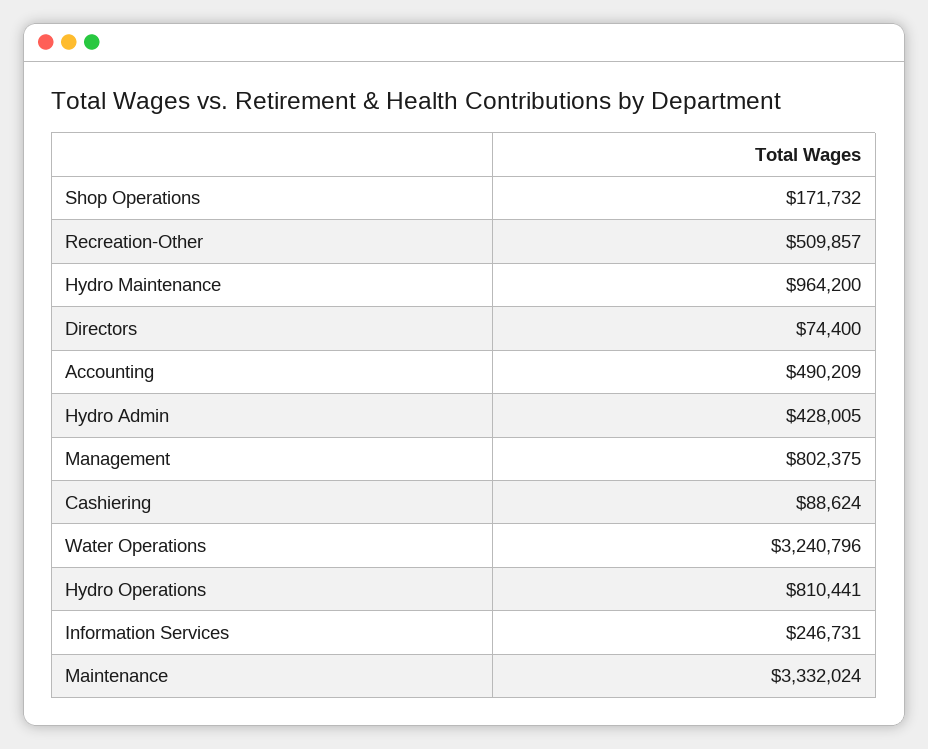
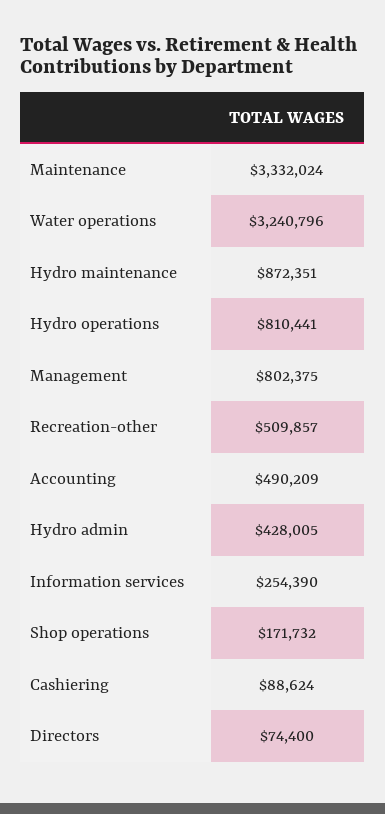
Hydro Maintenance: 964200 -> 872351
Information Services: 246731 -> 254390

